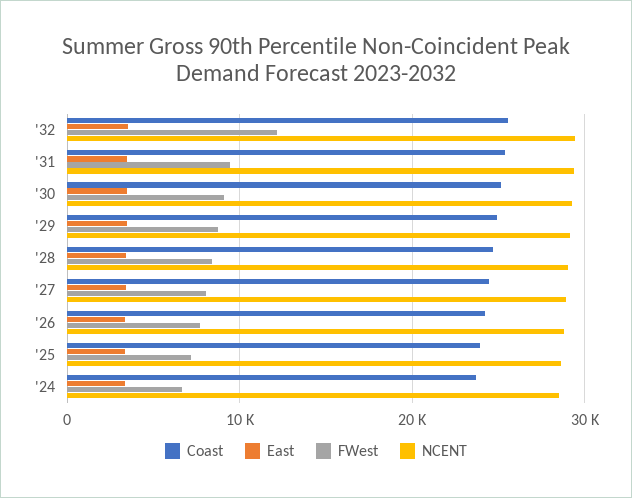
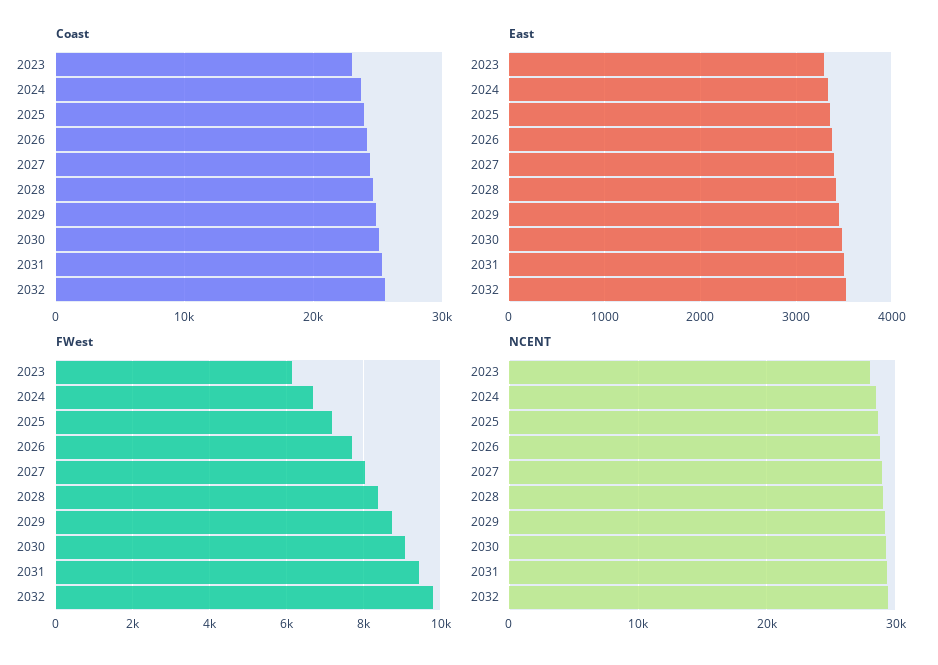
FWest, '32: 12000 -> 9800
Coast, 2023: none -> 23000
East, 2023: none -> 3300
FWest, 2023: none -> 6200
NCENT, 2023: none -> 28000

